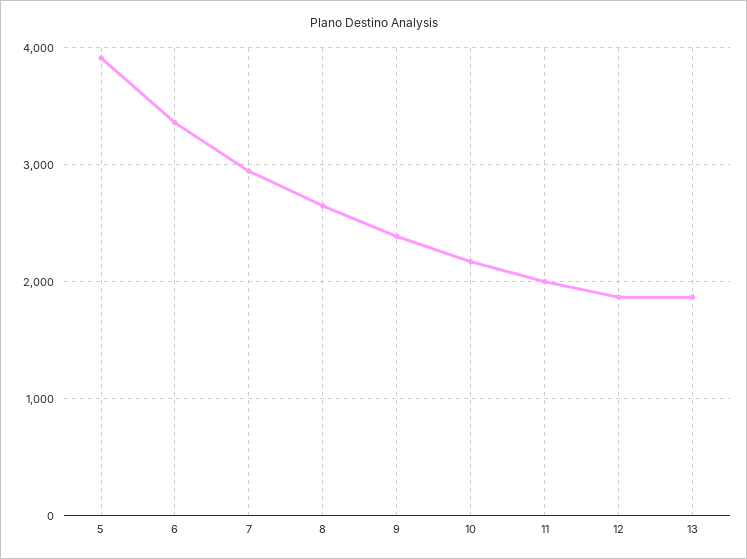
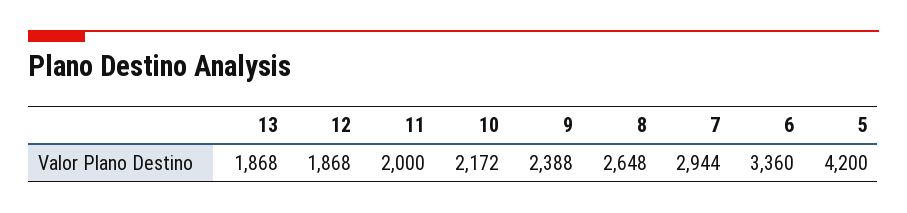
5: 3900 -> 4200

